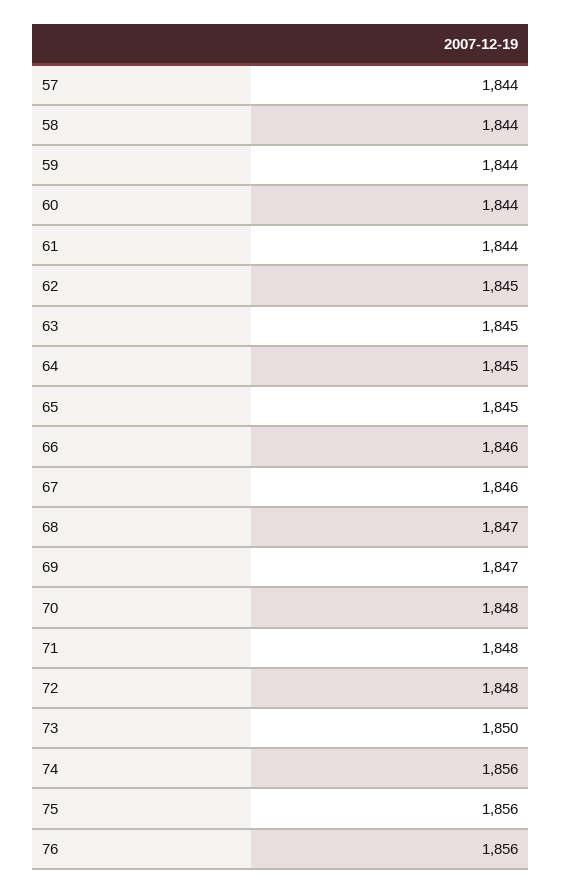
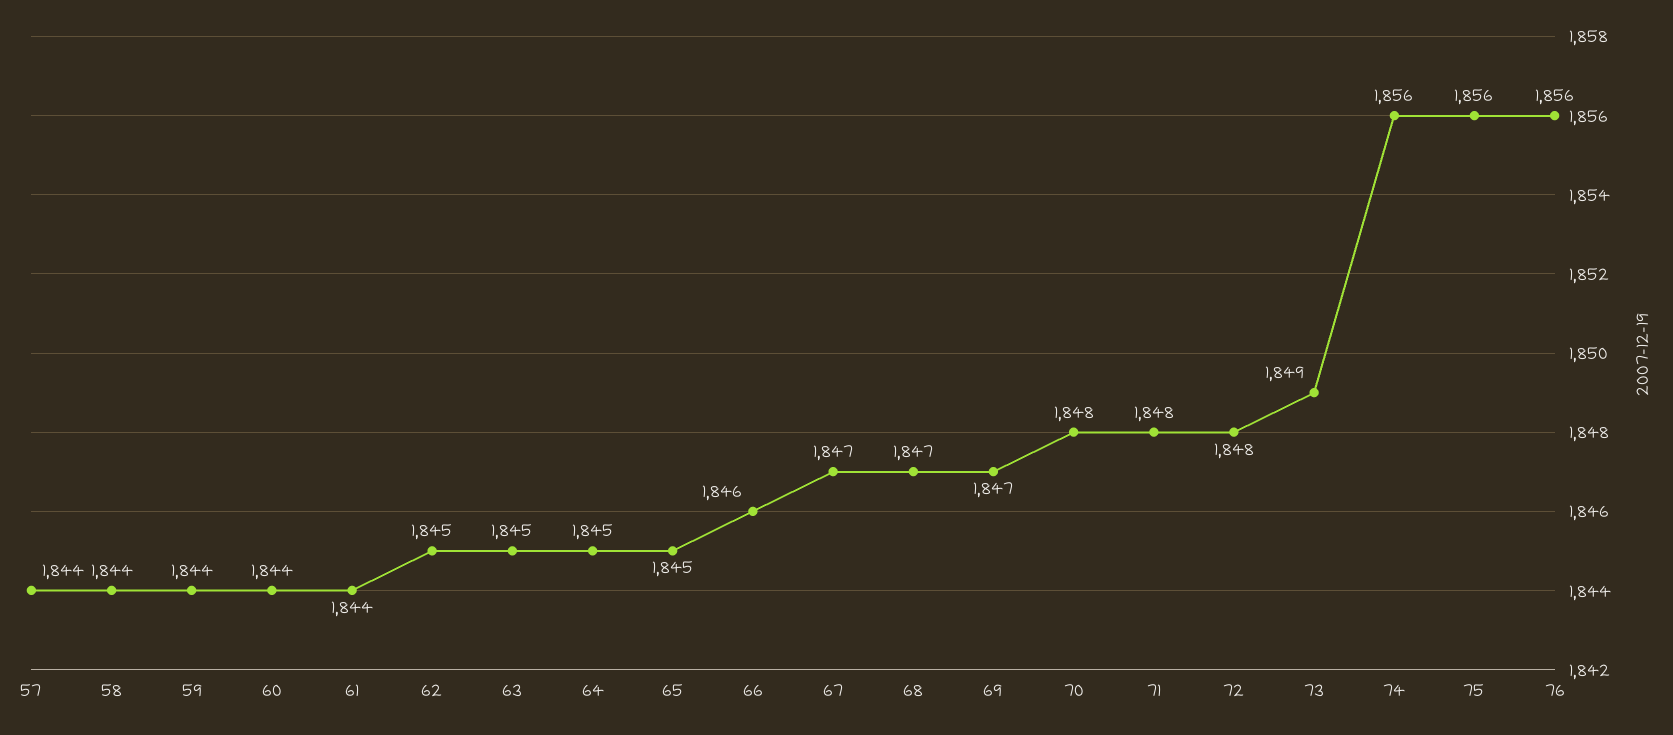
67: 1846 -> 1847
73: 1850 -> 1849

